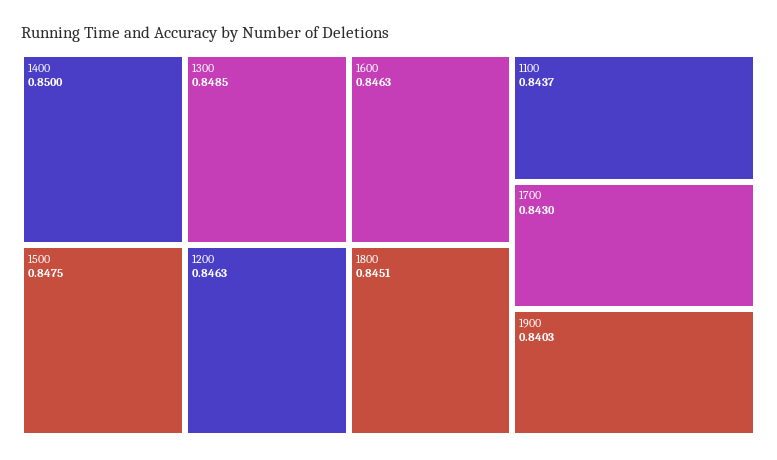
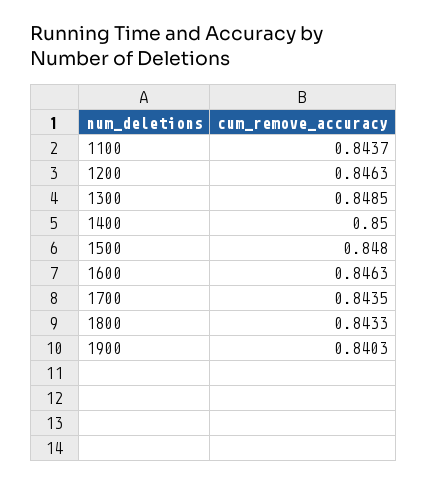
1500: 0.8475 -> 0.848
1800: 0.8451 -> 0.8433
1700: 0.843 -> 0.8435

